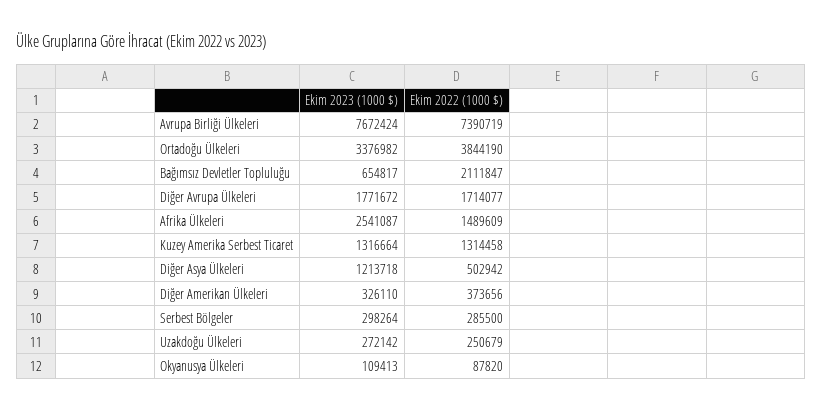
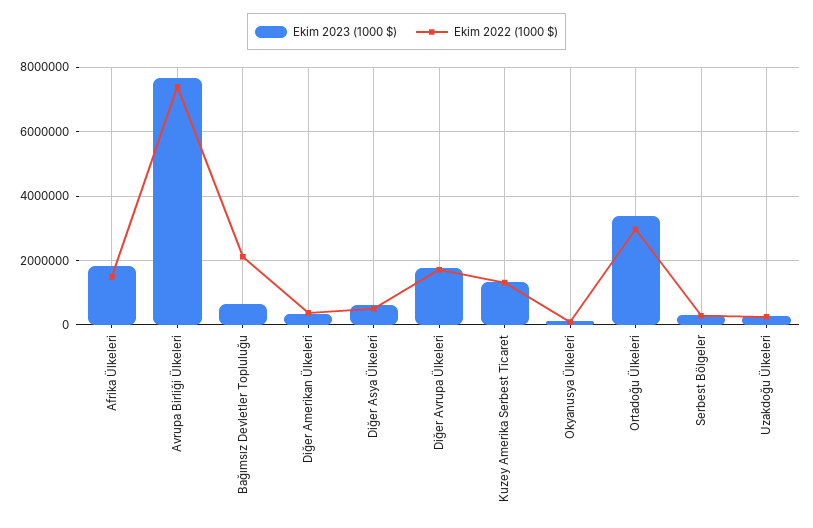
Ekim 2022 (1000 $), Ortadoğu Ülkeleri: 3844190 -> 3000000
Ekim 2023 (1000 $), Afrika Ülkeleri: 2541087 -> 1800000
Ekim 2023 (1000 $), Diğer Asya Ülkeleri: 1213718 -> 600000

